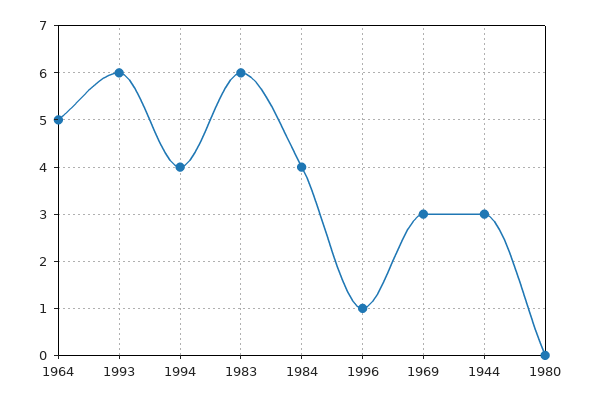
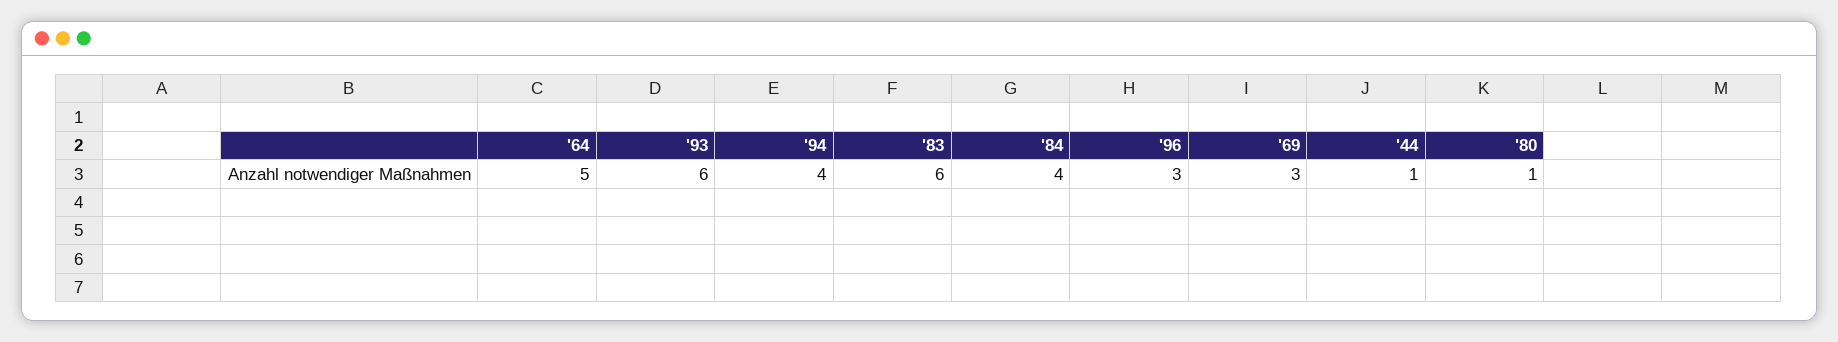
1996: 1 -> 3
1944: 3 -> 1
1980: 0 -> 1

